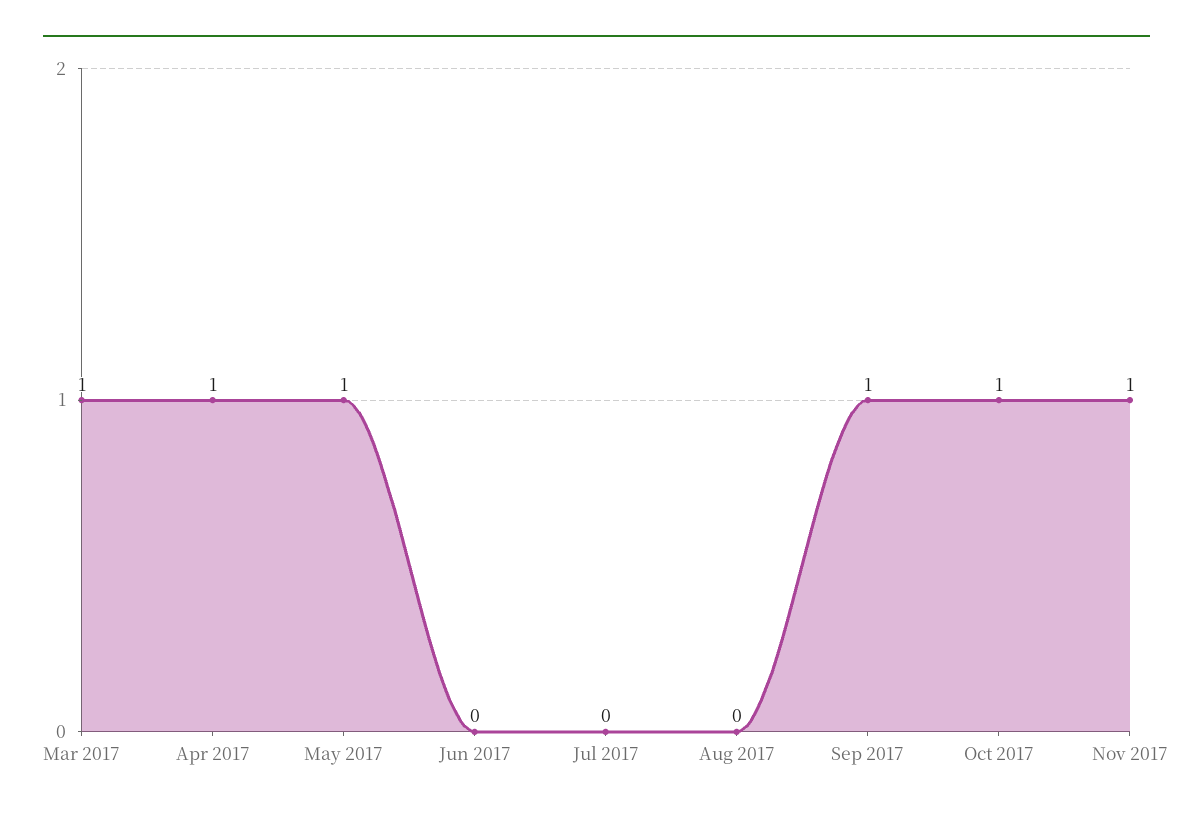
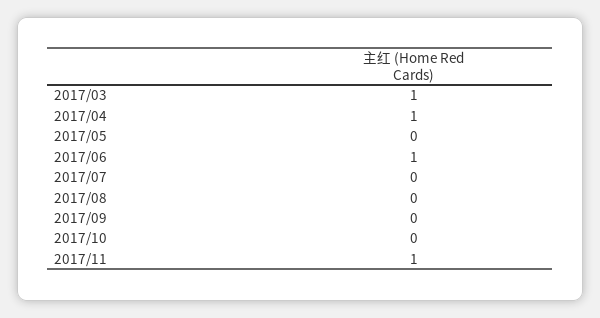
May 2017: 1 -> 0
Jun 2017: 0 -> 1
Sep 2017: 1 -> 0
Oct 2017: 1 -> 0

